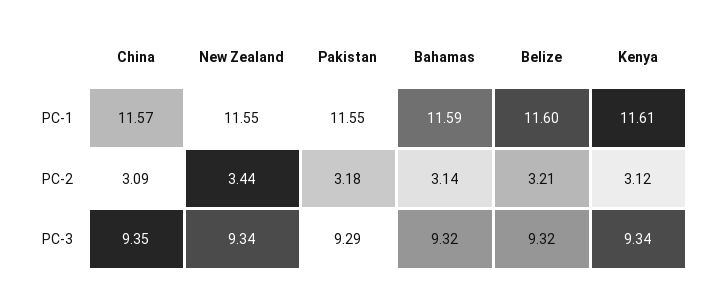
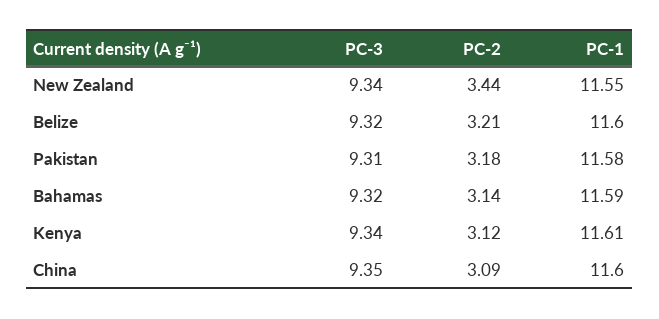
China, PC-1: 11.57 -> 11.6
Pakistan, PC-1: 11.55 -> 11.58
Pakistan, PC-3: 9.29 -> 9.31

